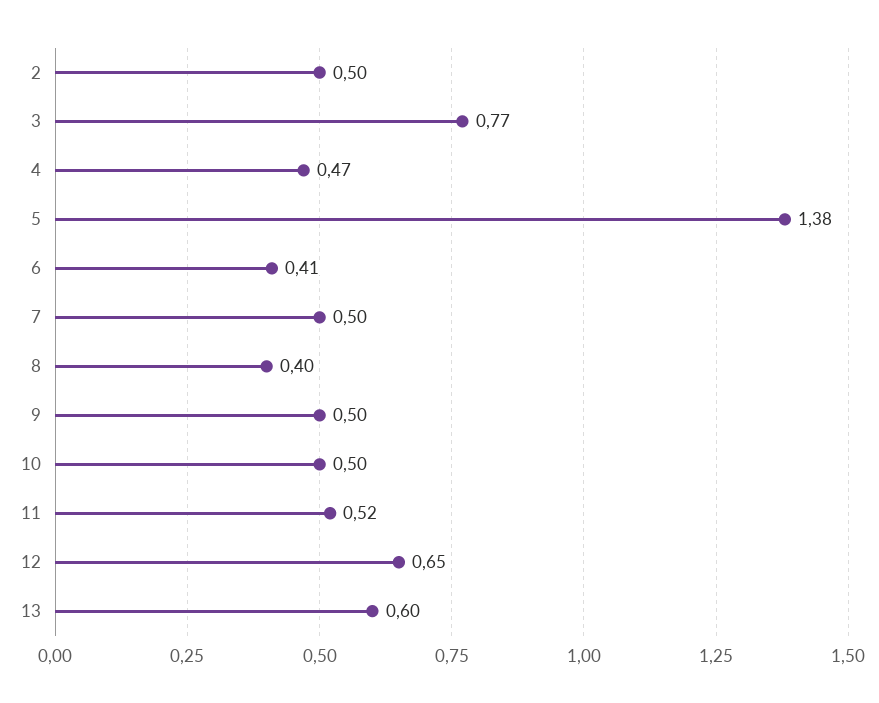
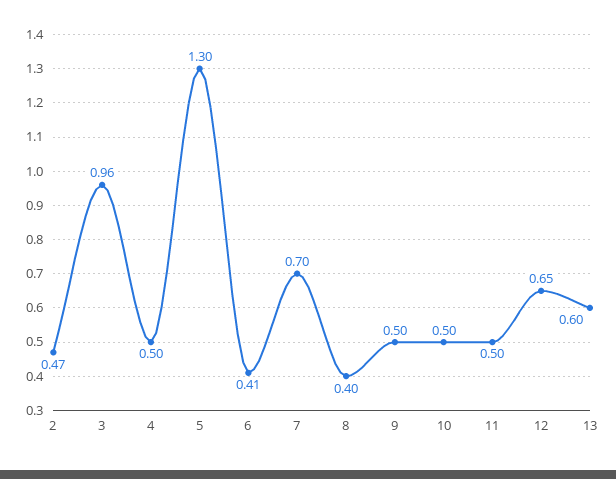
2: 0.5 -> 0.47
3: 0.77 -> 0.96
4: 0.47 -> 0.5
5: 1.38 -> 1.3
7: 0.5 -> 0.7
11: 0.52 -> 0.5

